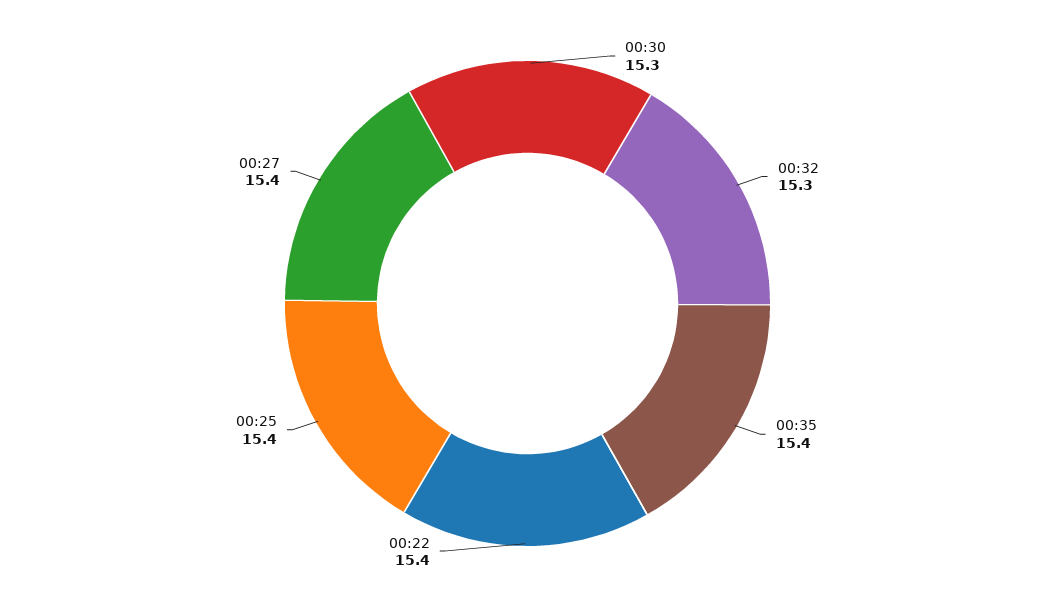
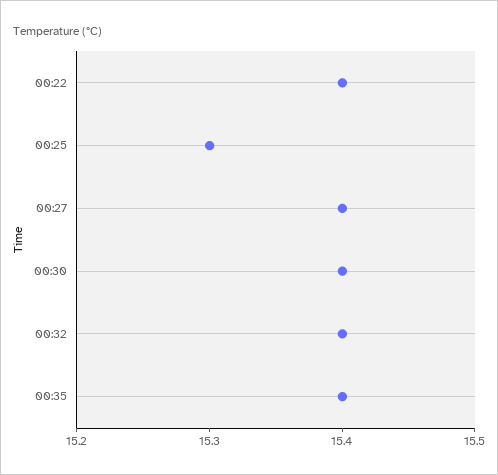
00:30: 15.3 -> 15.4
00:32: 15.3 -> 15.4
00:25: 15.4 -> 15.3

